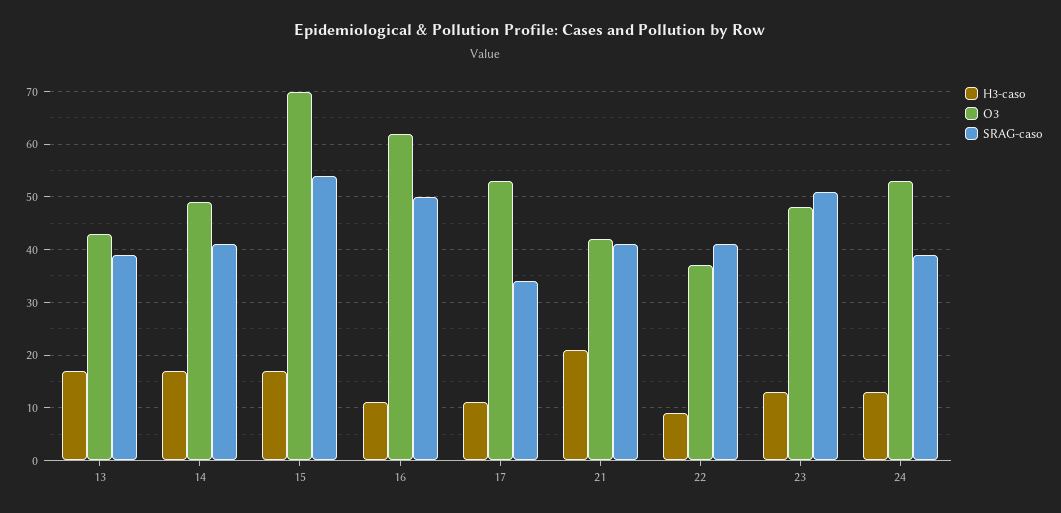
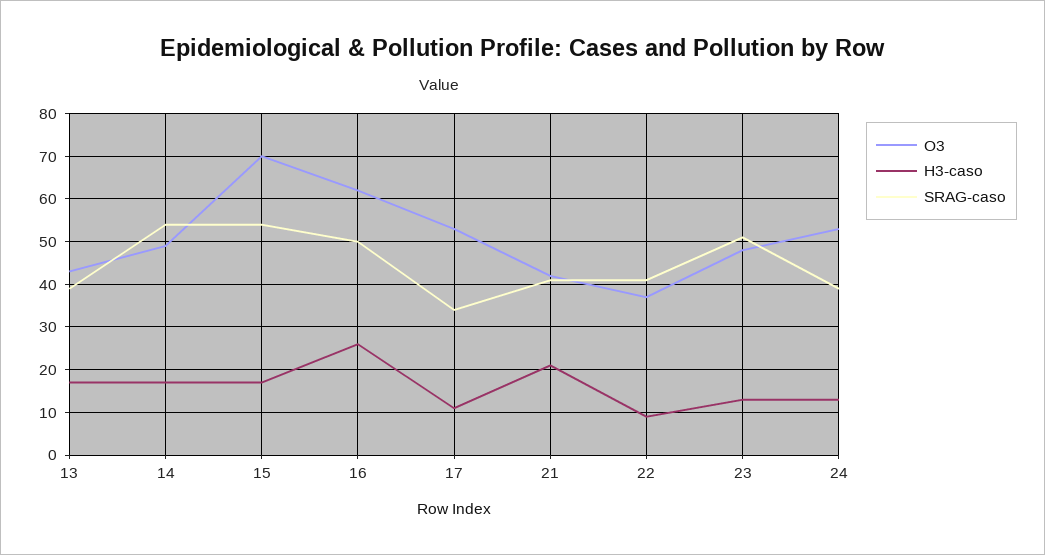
SRAG-caso, 14: 40 -> 55
H3-caso, 16: 10 -> 25

